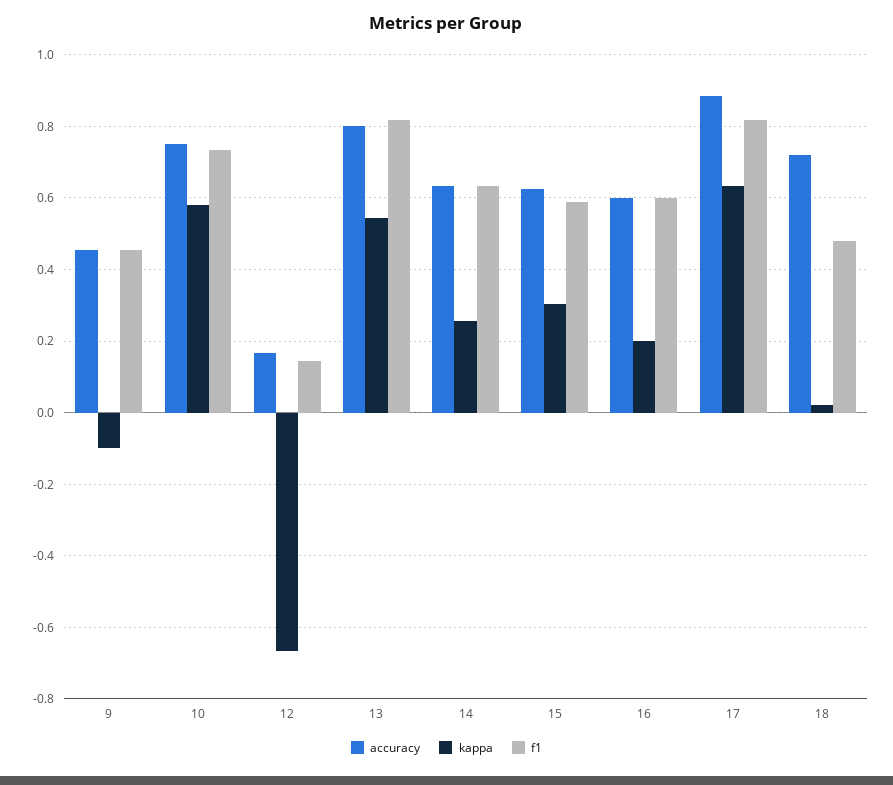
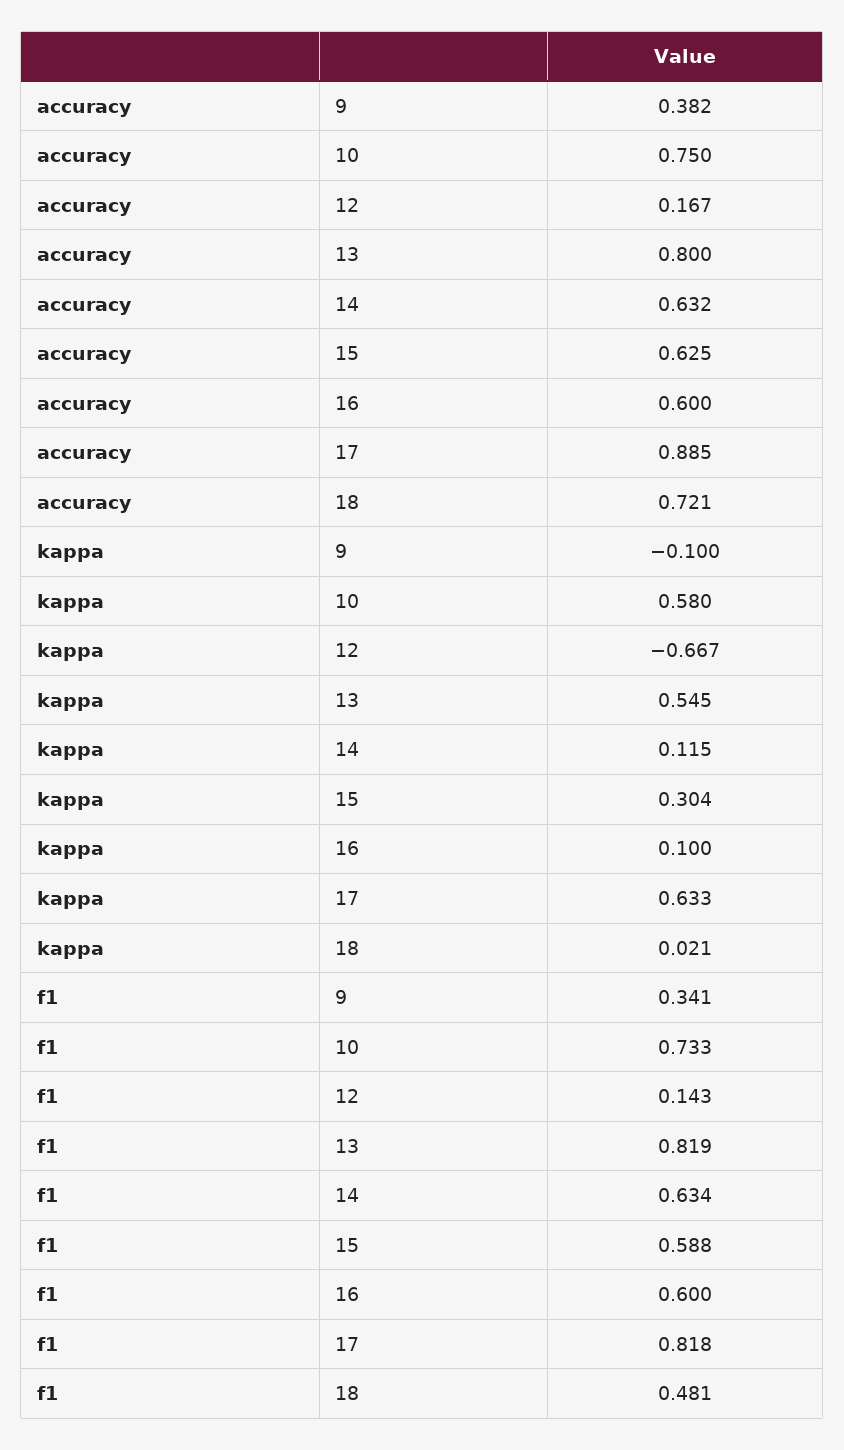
accuracy, 9: 0.46 -> 0.382
f1, 9: 0.46 -> 0.341
kappa, 14: 0.26 -> 0.115
kappa, 16: 0.2 -> 0.1

